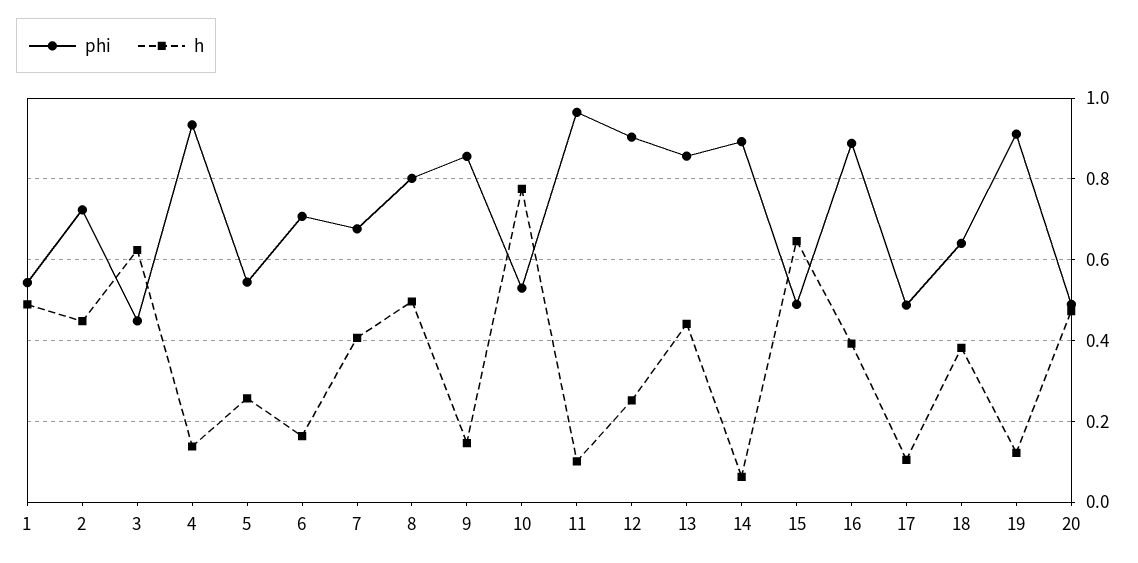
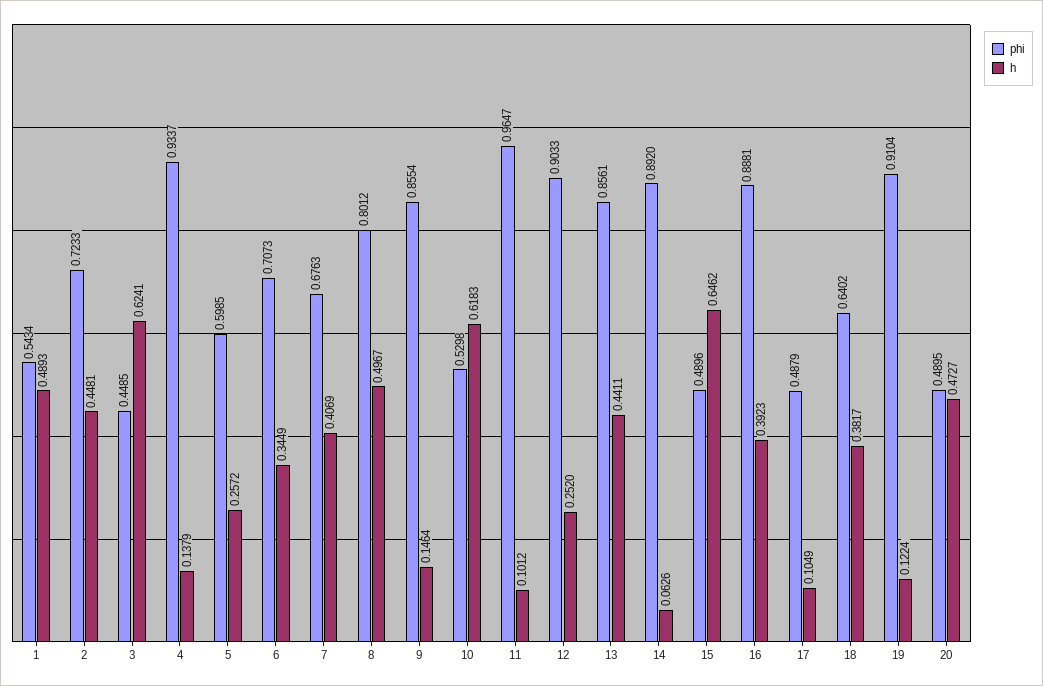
phi, 5: 0.54 -> 0.5985
h, 6: 0.16 -> 0.3449
h, 10: 0.78 -> 0.6183

